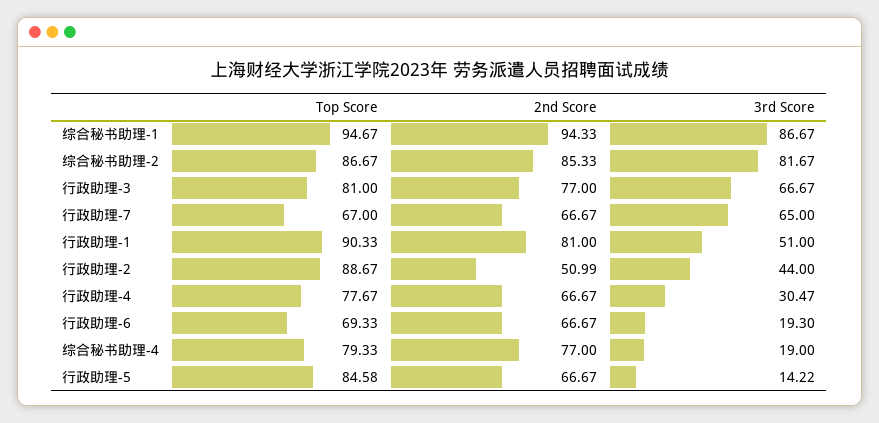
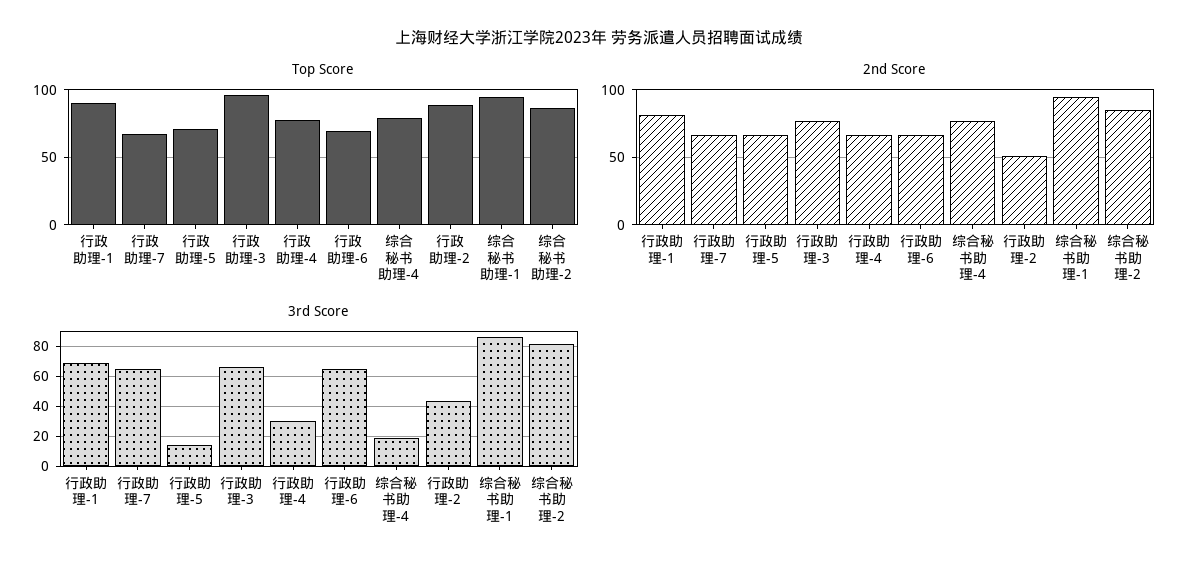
Top Score, 行政助理-3: 81 -> 95
3rd Score, 行政助理-1: 51 -> 70
3rd Score, 行政助理-6: 19.3 -> 65
Top Score, 行政助理-5: 84.58 -> 70

